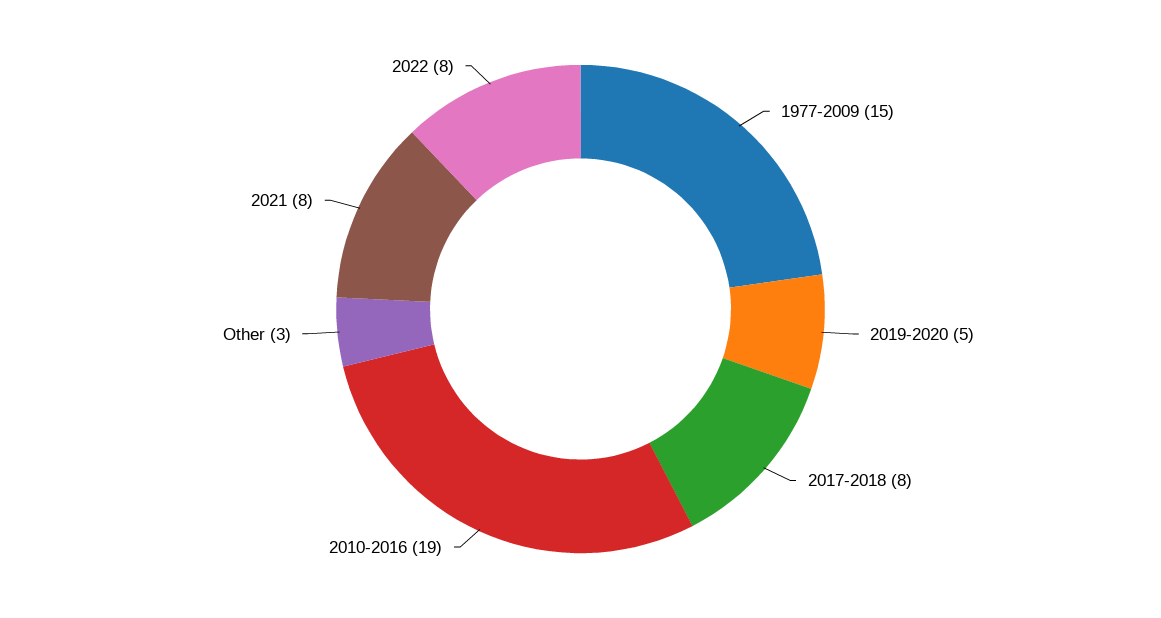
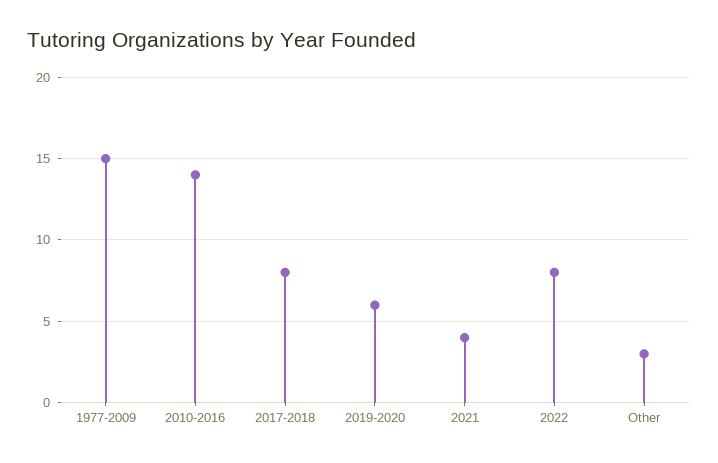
2019-2020: 5 -> 6
2010-2016: 19 -> 14
2021: 8 -> 4

